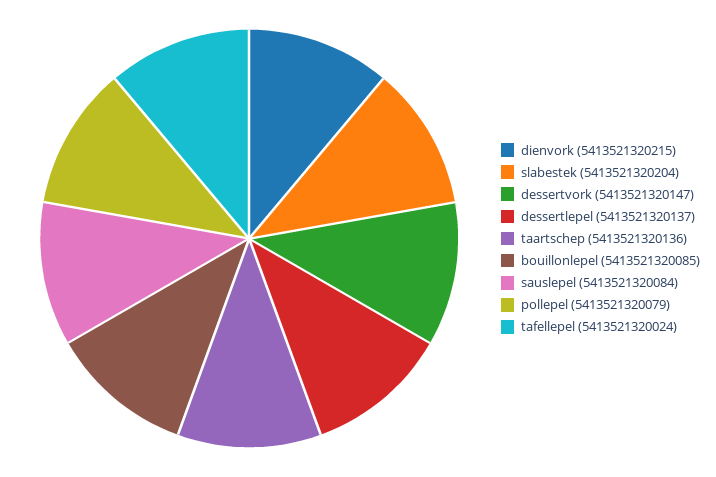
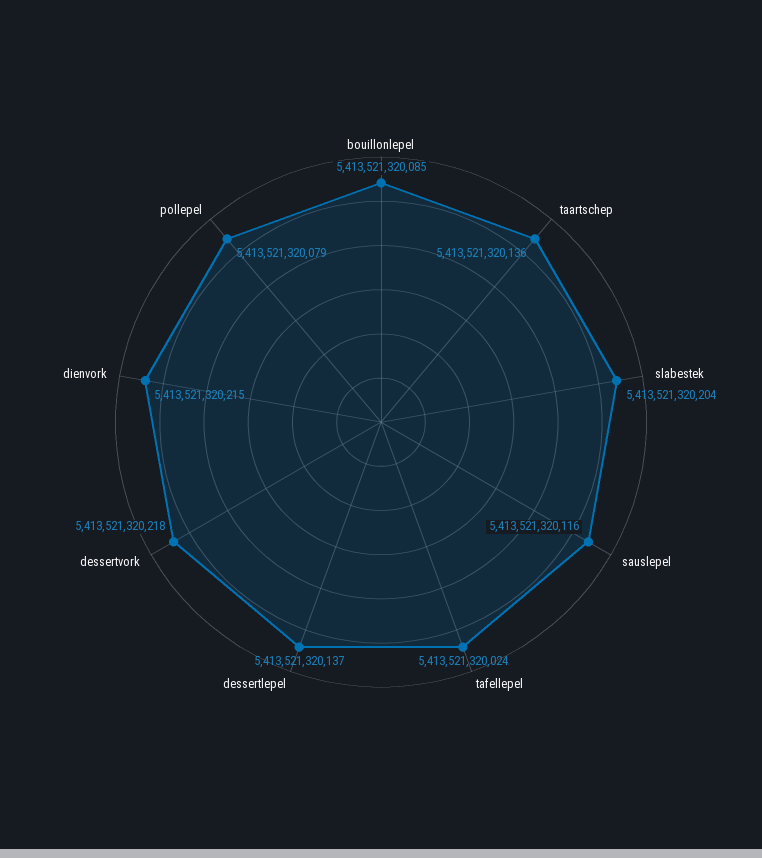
dessertvork: 5413521320147 -> 5413521320218
sauslepel: 5413521320084 -> 5413521320116

